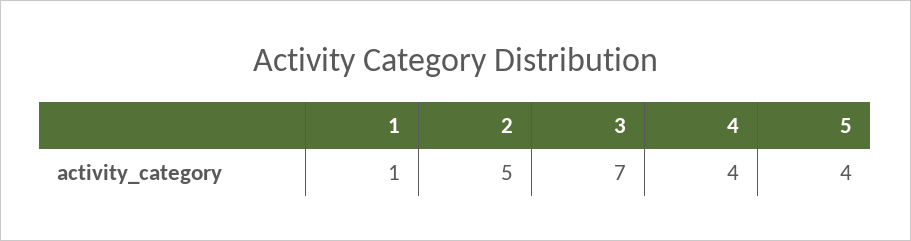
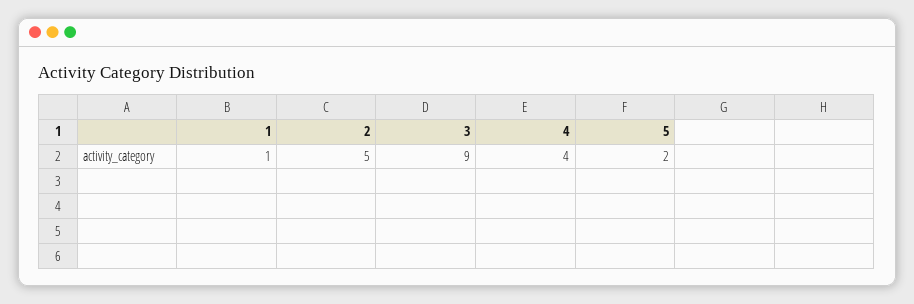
3: 7 -> 9
5: 4 -> 2

